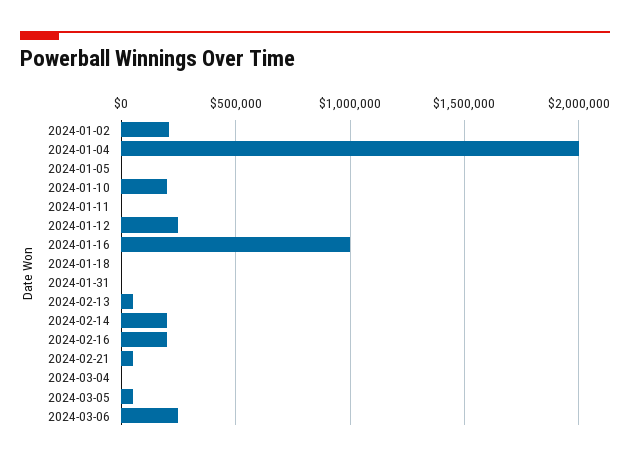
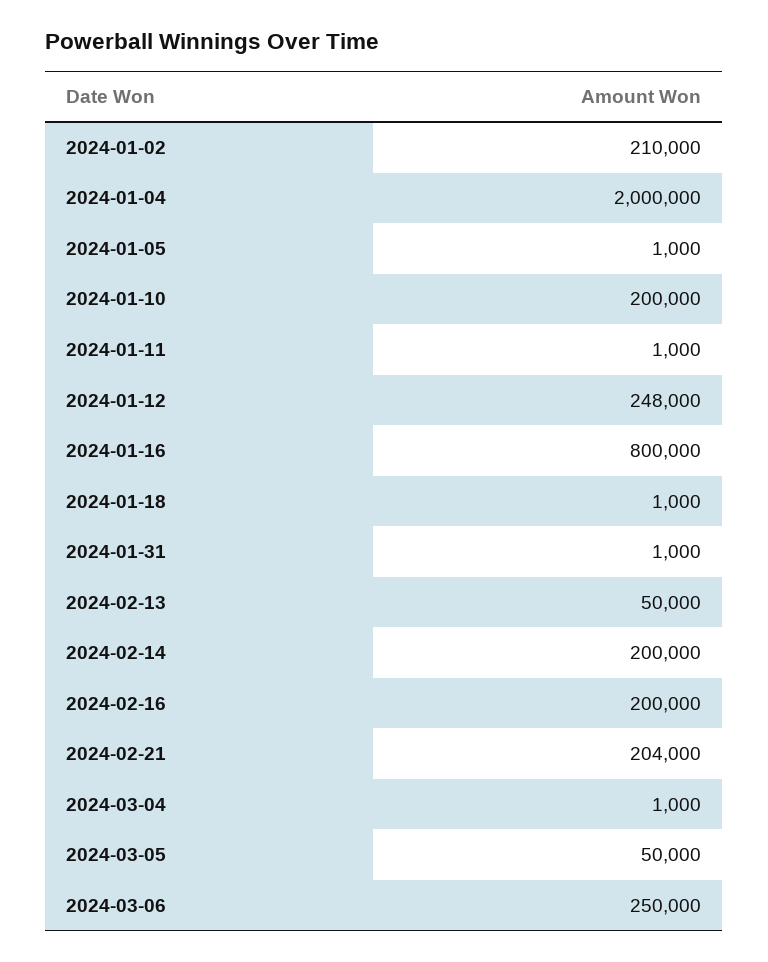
2024-01-16: 1000000 -> 800000
2024-02-21: 50000 -> 204000

